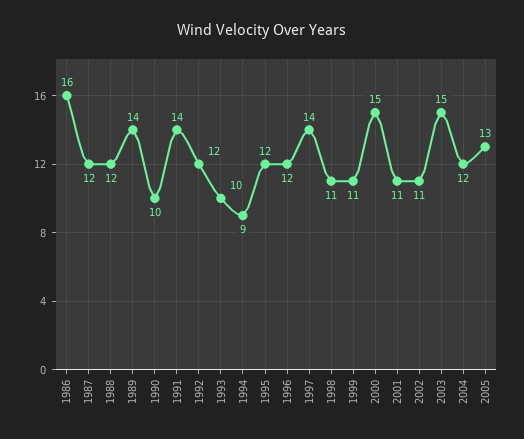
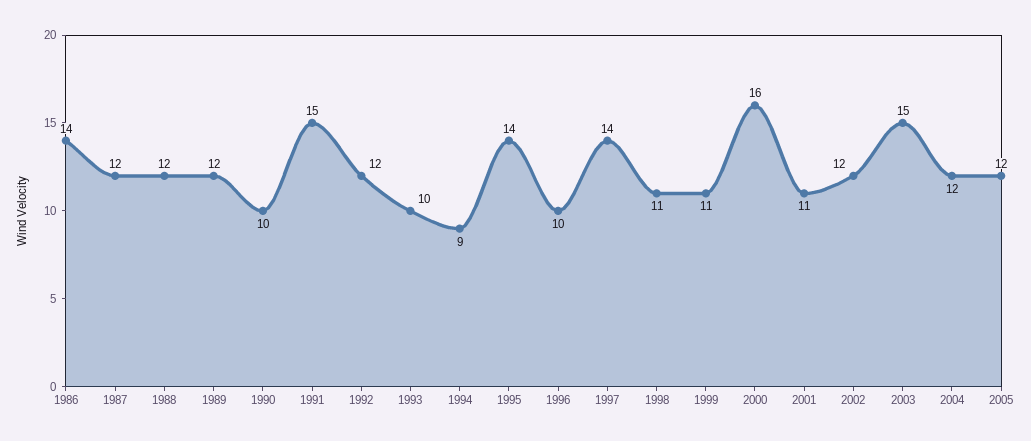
1986: 16 -> 14
1989: 14 -> 12
1991: 14 -> 15
1995: 12 -> 14
1996: 12 -> 10
2000: 15 -> 16
2002: 11 -> 12
2005: 13 -> 12

